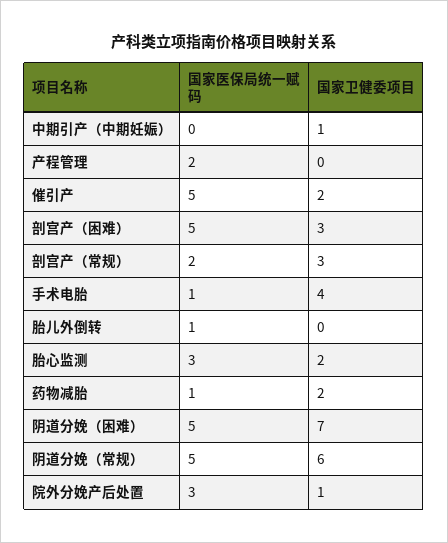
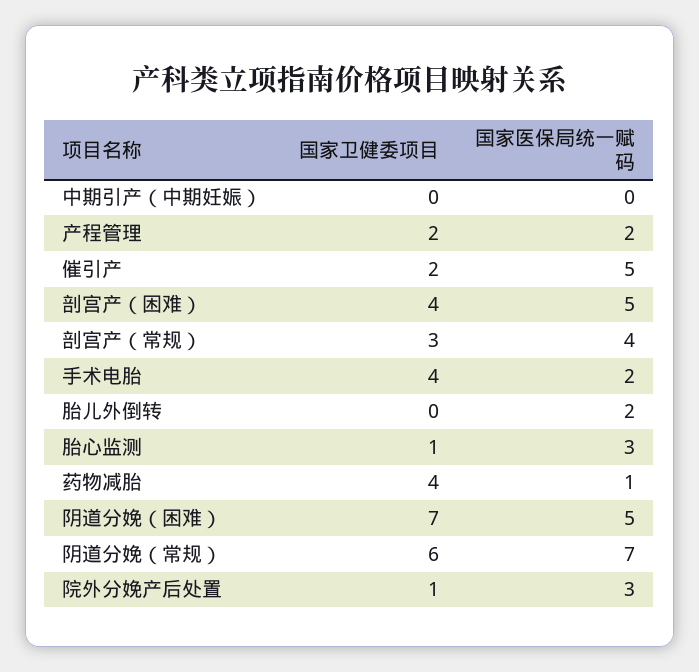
国家卫健委项目, 中期引产（中期妊娠）: 1 -> 0
国家卫健委项目, 产程管理: 0 -> 2
国家卫健委项目, 剖宫产（困难）: 3 -> 4
国家医保局统一赋码, 剖宫产（常规）: 2 -> 4
国家医保局统一赋码, 手术电胎: 1 -> 2
国家医保局统一赋码, 胎儿外倒转: 1 -> 2
国家卫健委项目, 胎心监测: 2 -> 1
国家卫健委项目, 药物减胎: 2 -> 4
国家医保局统一赋码, 阴道分娩（常规）: 5 -> 7

